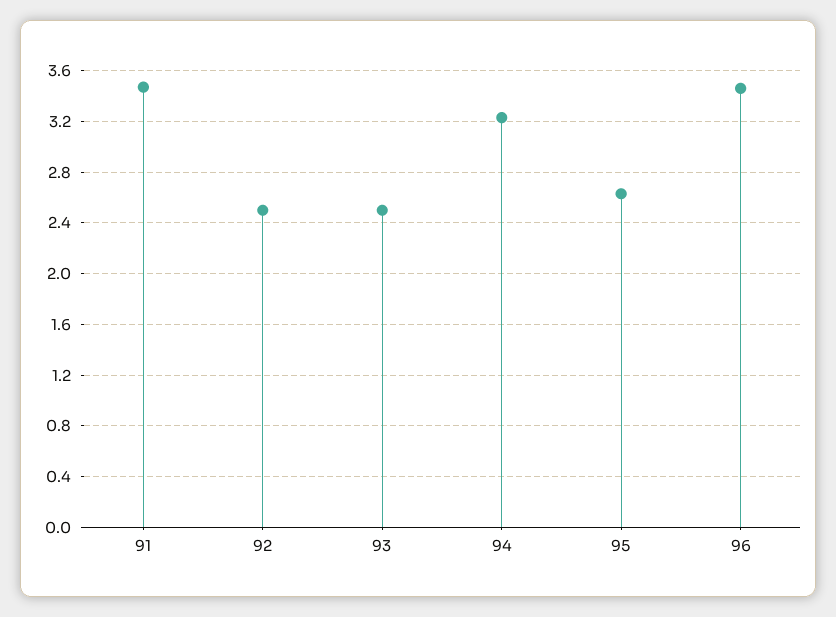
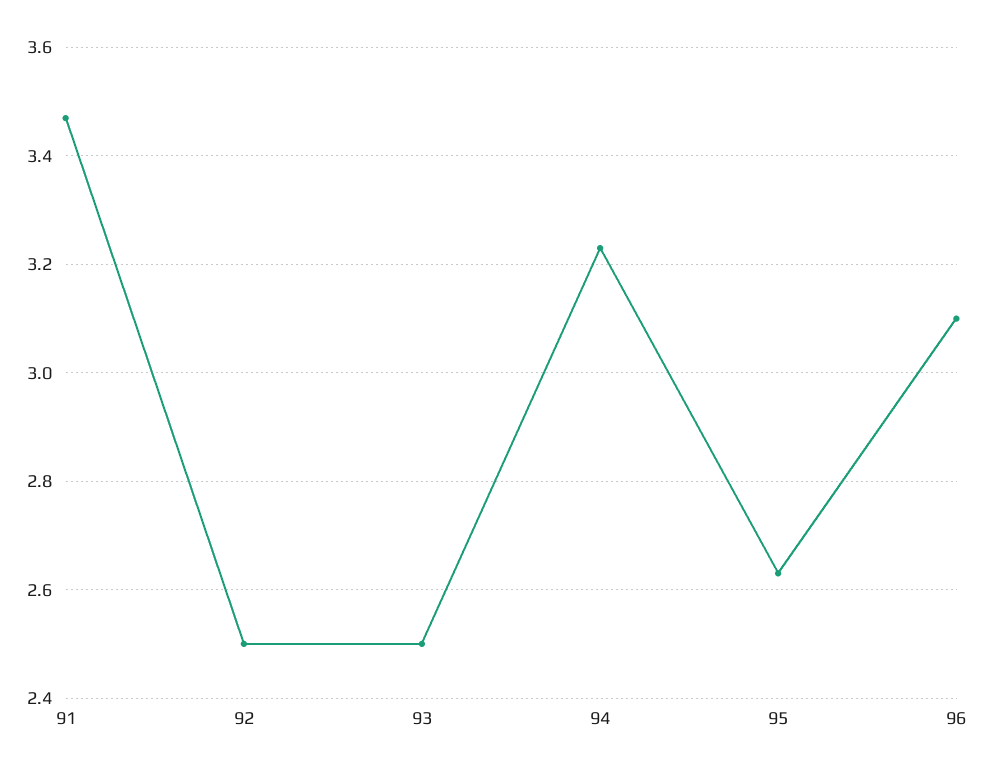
96: 3.45 -> 3.1

